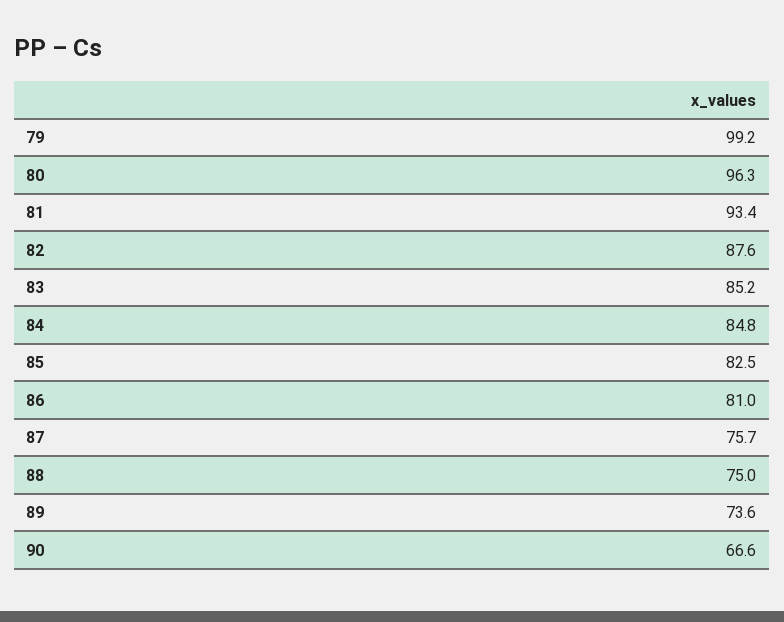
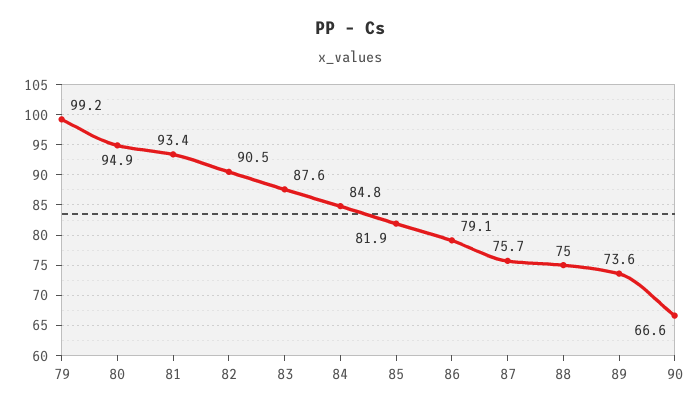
80: 96.3 -> 94.9
82: 87.6 -> 90.5
83: 85.2 -> 87.6
85: 82.5 -> 81.9
86: 81 -> 79.1

